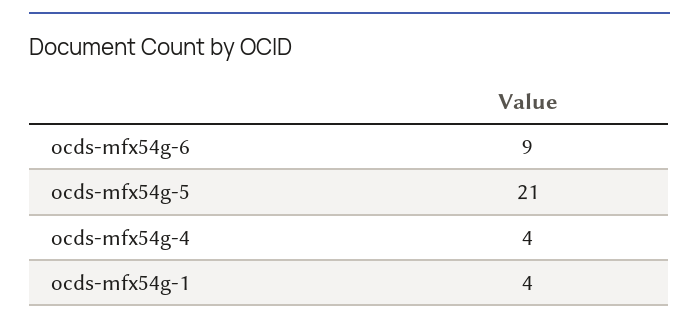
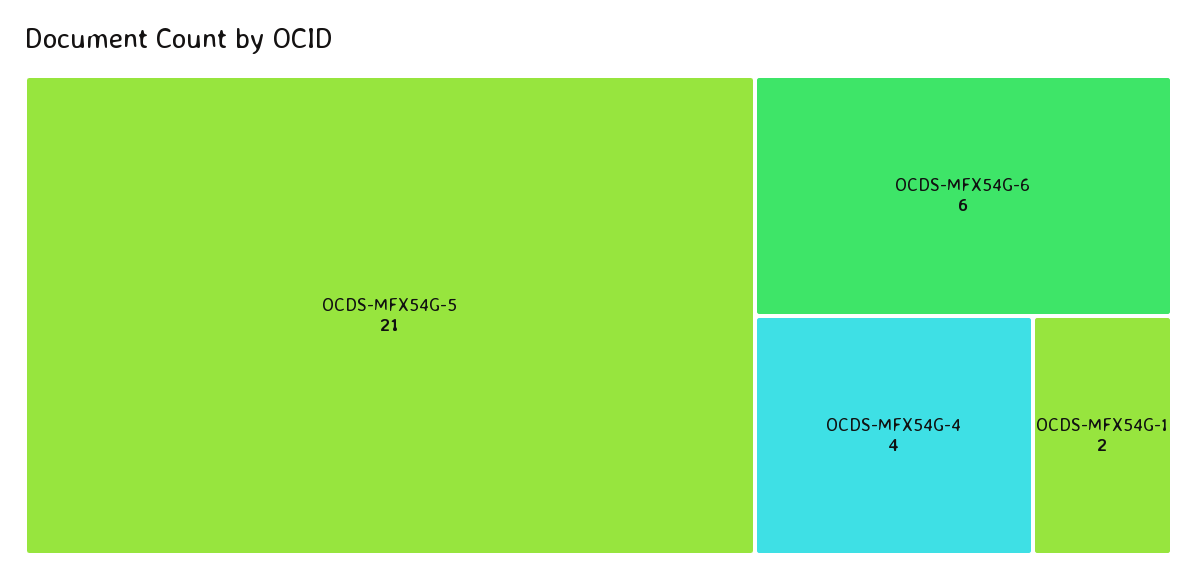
ocds-mfx54g-6: 9 -> 6
ocds-mfx54g-1: 4 -> 2

